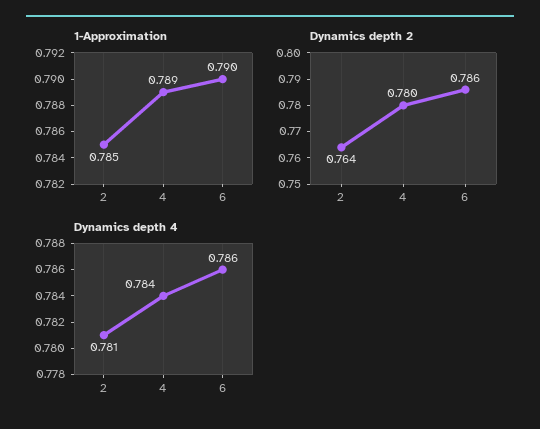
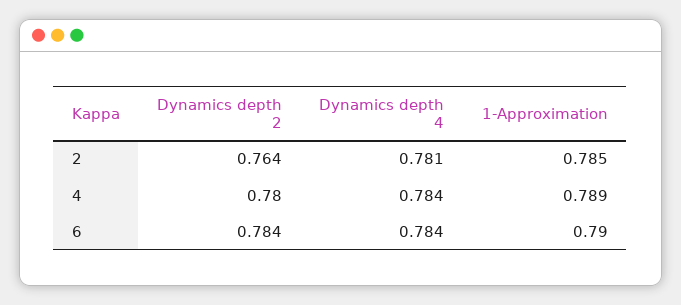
Dynamics depth 2, 6: 0.786 -> 0.784
Dynamics depth 4, 6: 0.786 -> 0.784

